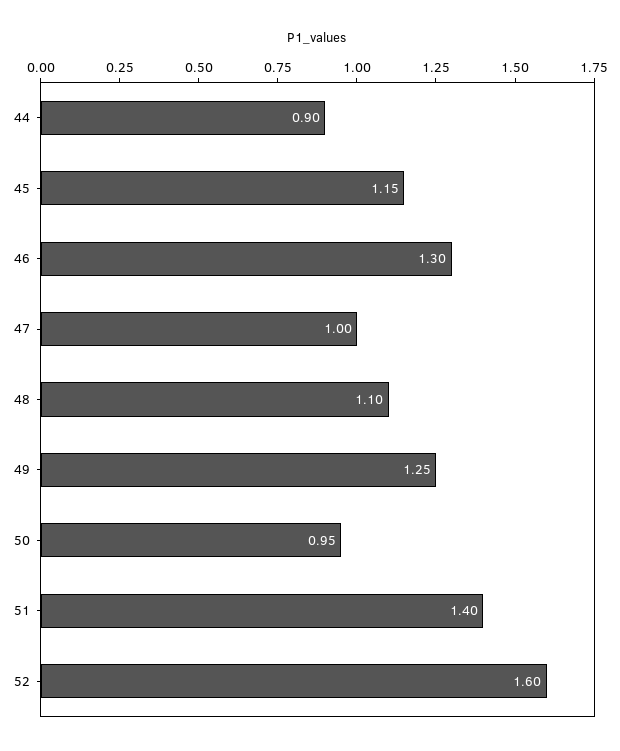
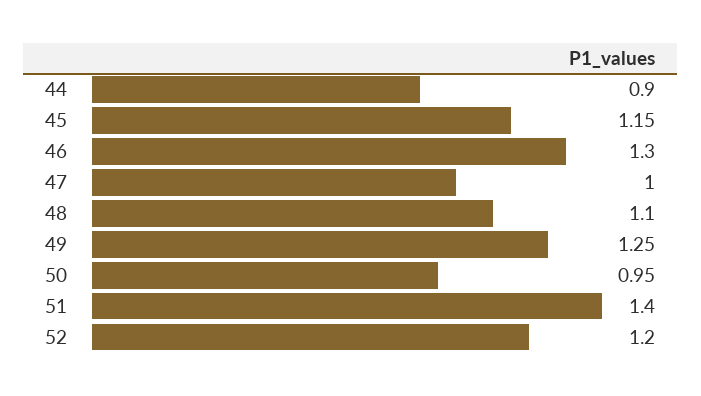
52: 1.6 -> 1.2

